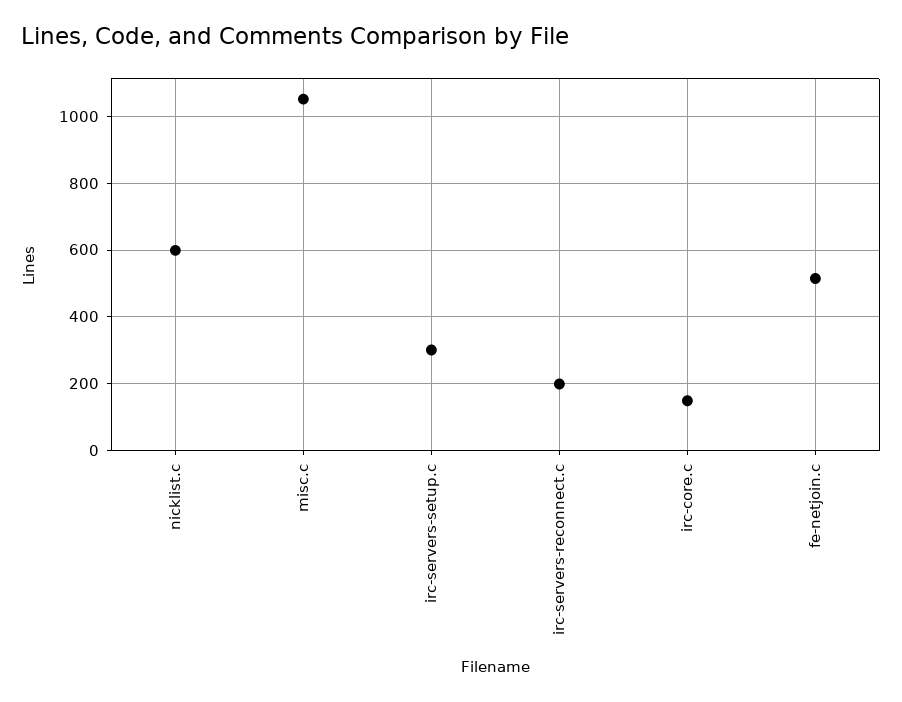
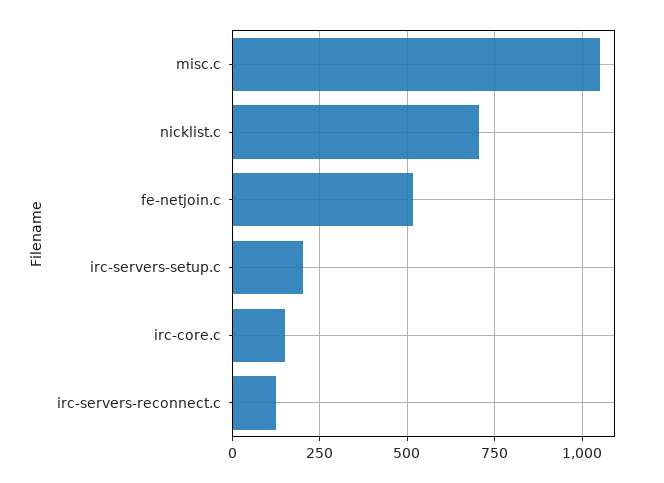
nicklist.c: 600 -> 700
irc-servers-setup.c: 300 -> 200
irc-servers-reconnect.c: 200 -> 125

